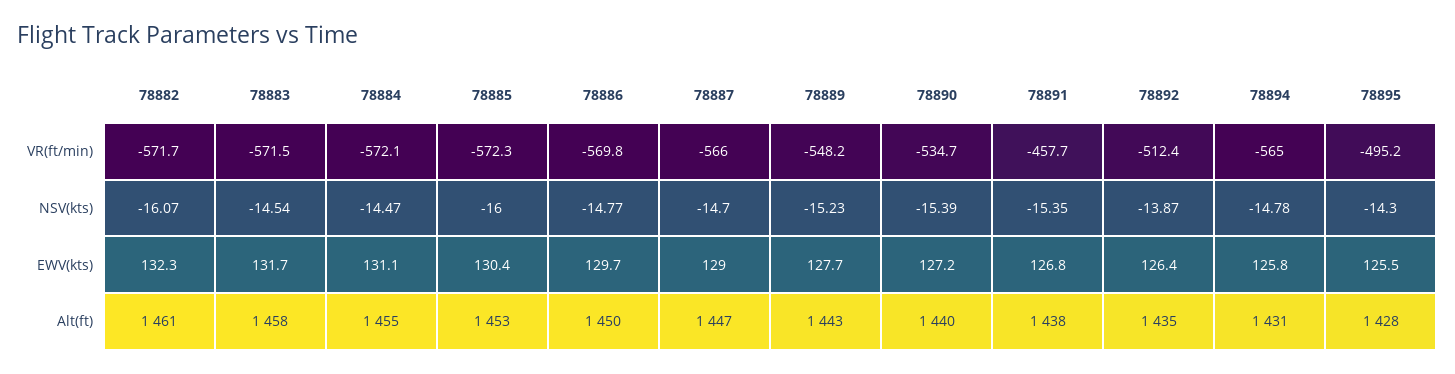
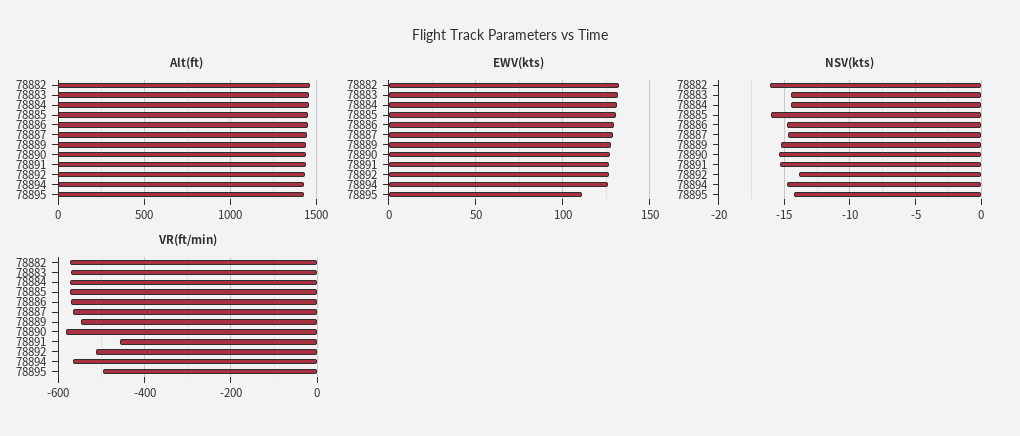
VR(ft/min), 78890: -534.7 -> -580
EWV(kts), 78895: 125.5 -> 110

